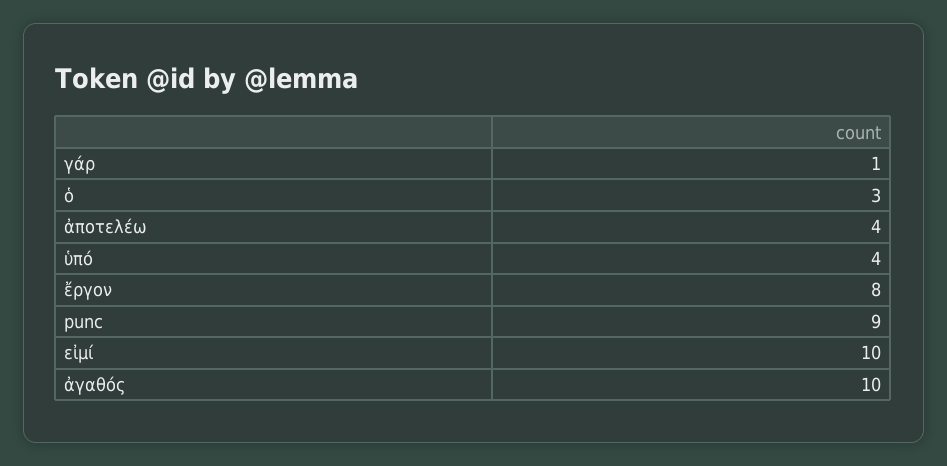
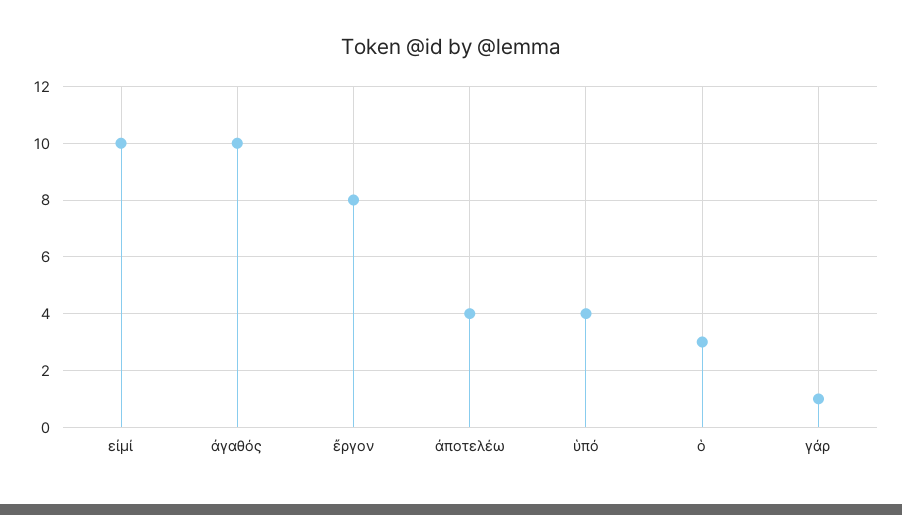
punc: 9 -> none

